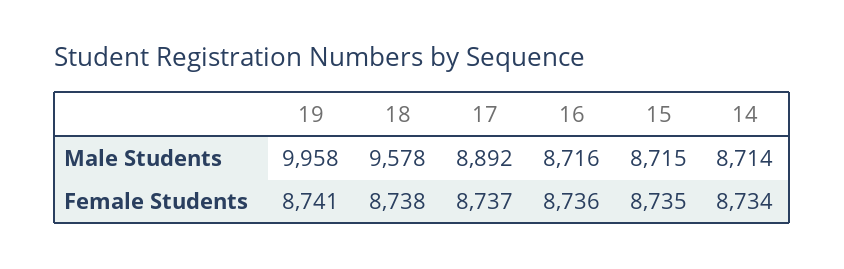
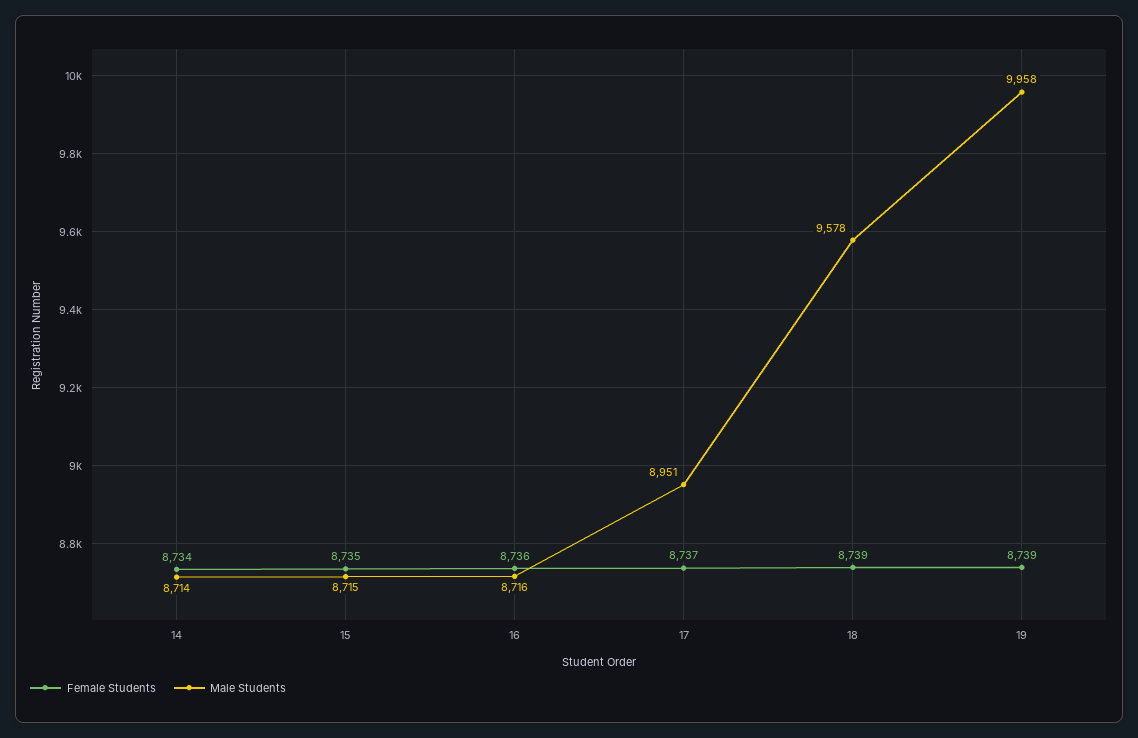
Male Students, 17: 8892 -> 8951
Female Students, 19: 8741 -> 8739
Female Students, 18: 8738 -> 8739

